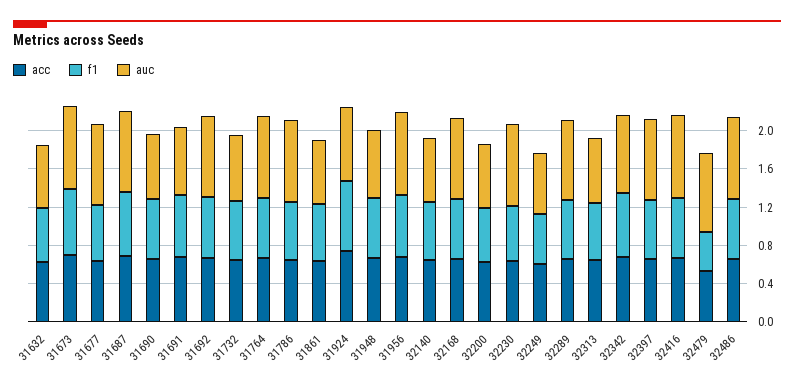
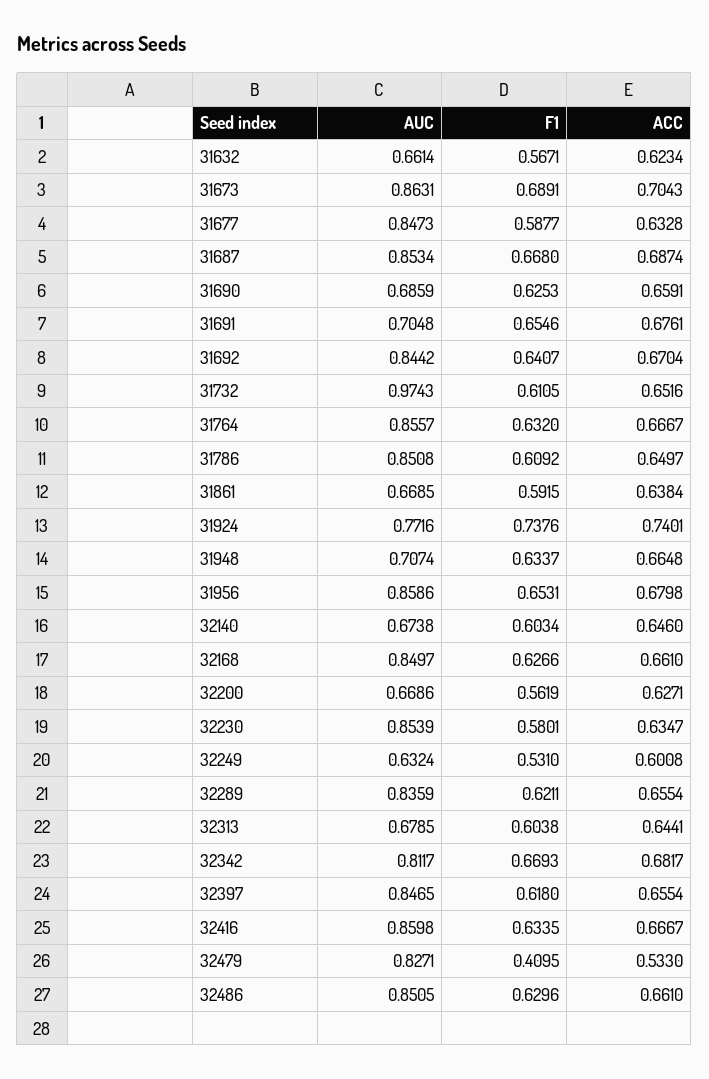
auc, 31732: 0.7 -> 0.9743

